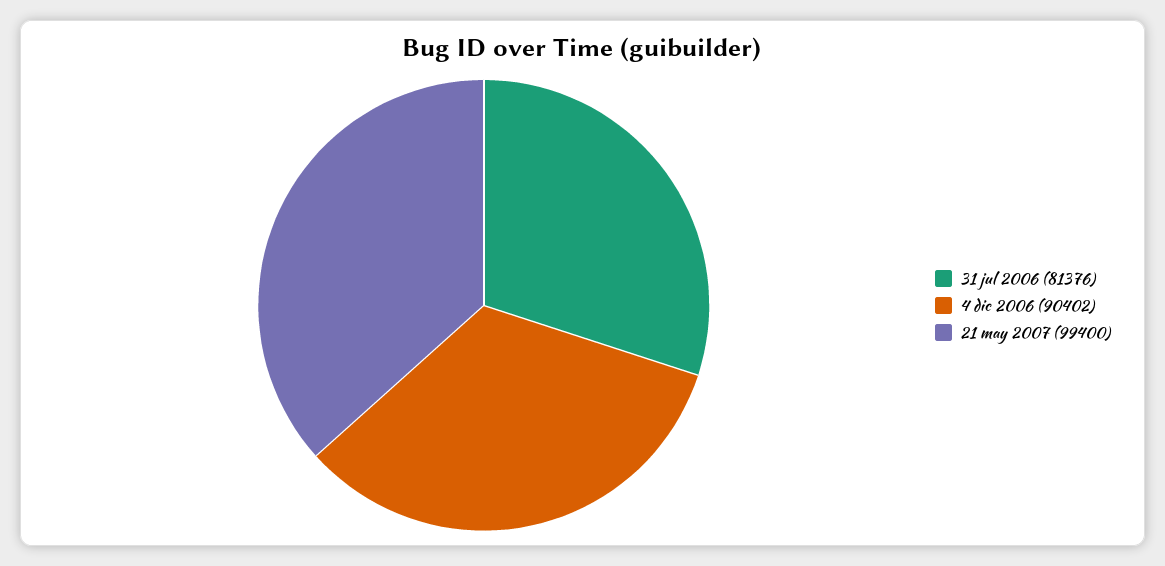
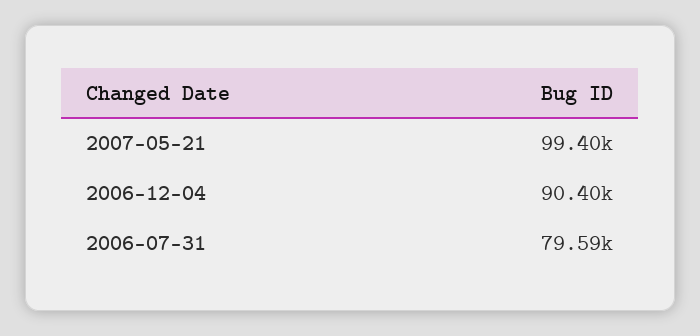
31 jul 2006: 81376 -> 79590

